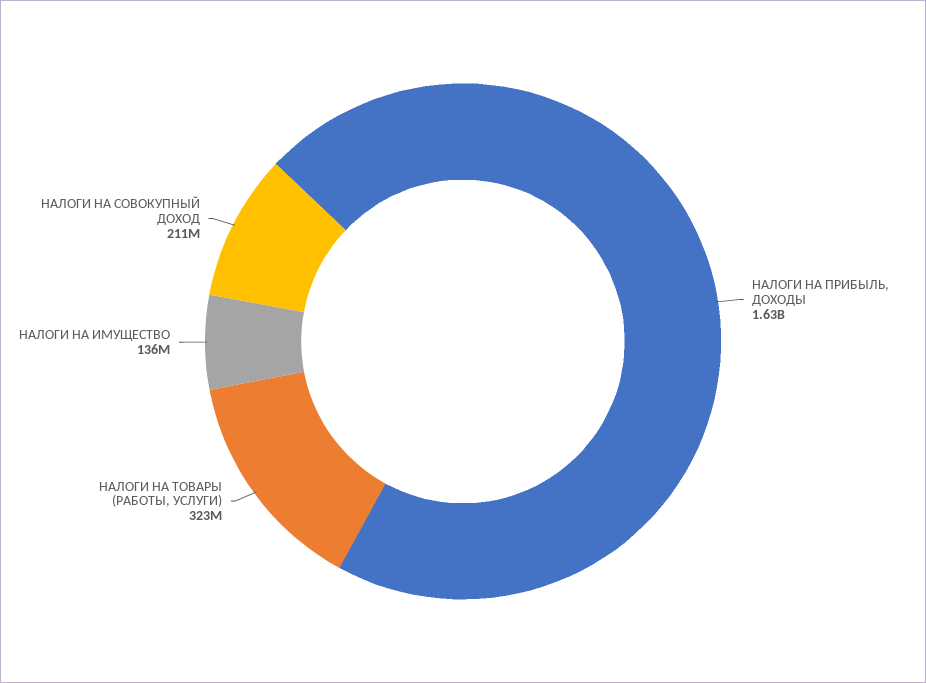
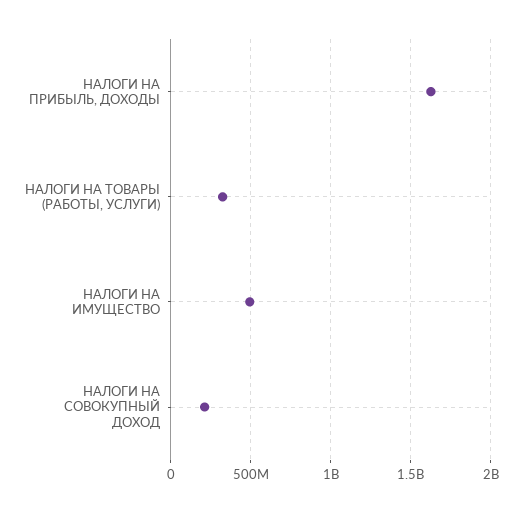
НАЛОГИ НА ИМУЩЕСТВО: 136000000 -> 500000000

